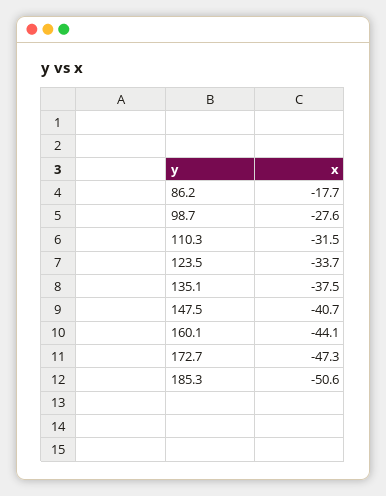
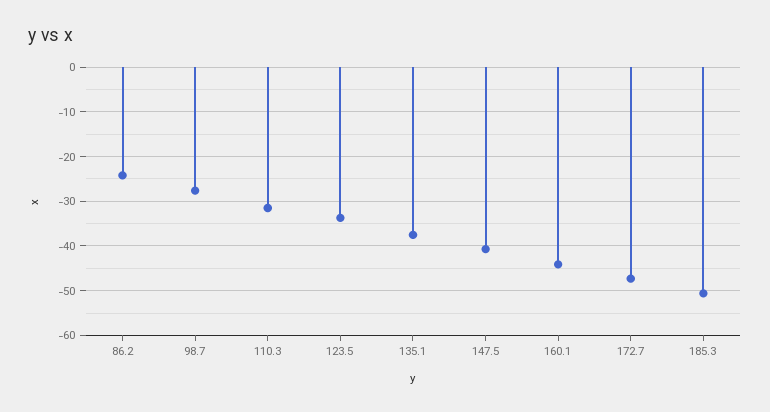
86.2: -17.7 -> -24

